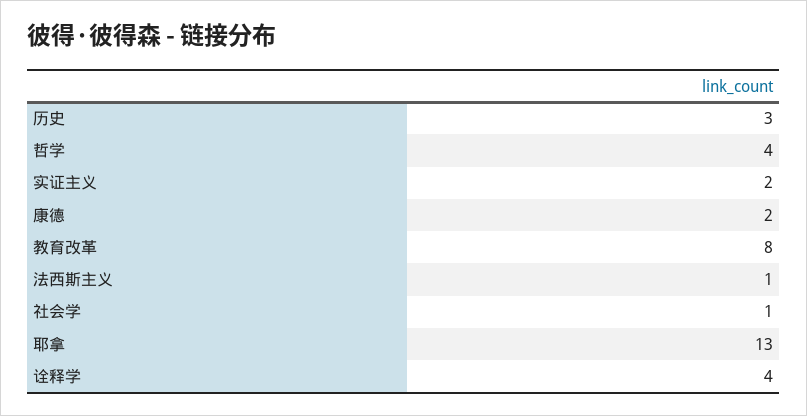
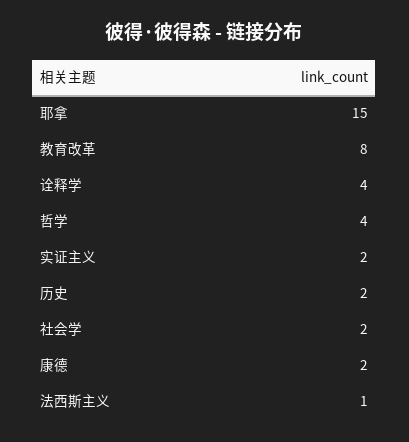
历史: 3 -> 2
社会学: 1 -> 2
耶拿: 13 -> 15

